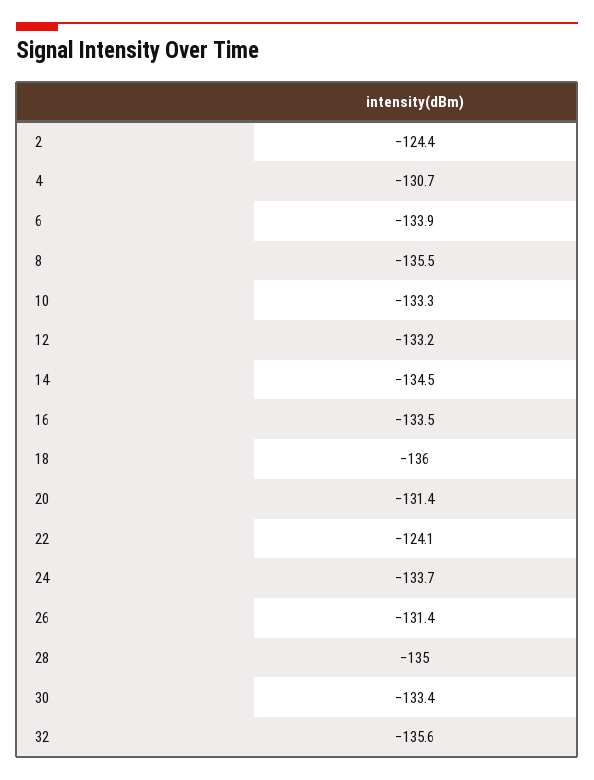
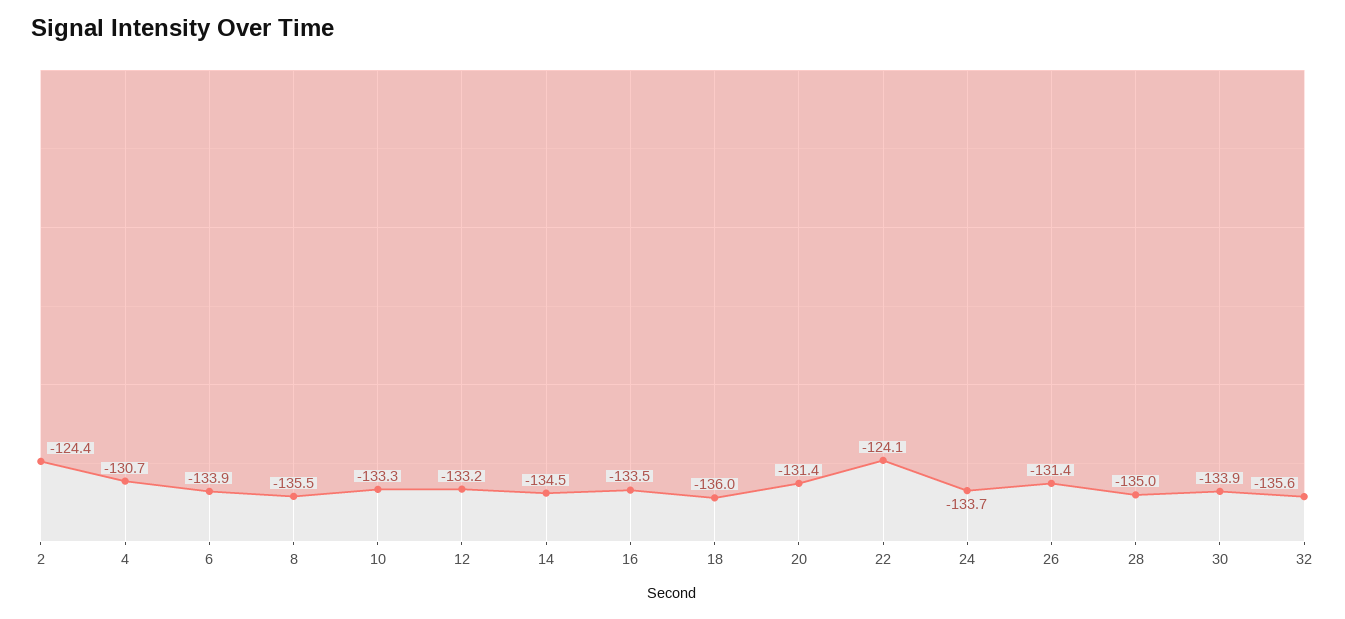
30: -133.4 -> -133.9

